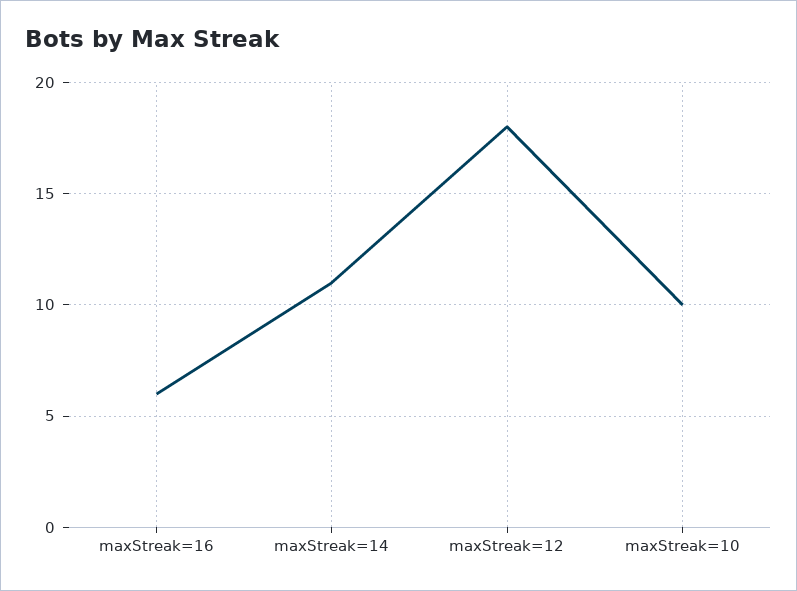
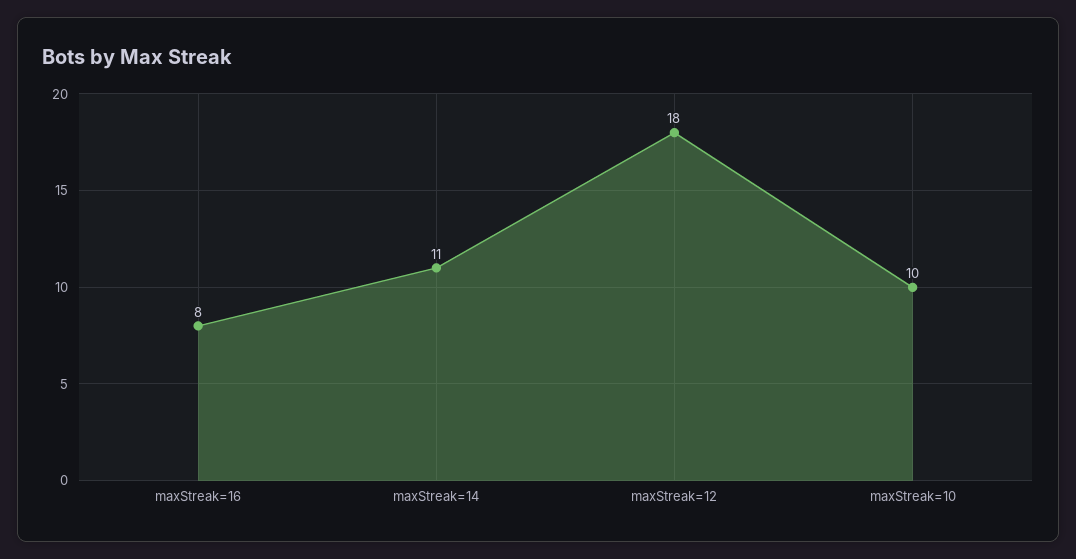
maxStreak=16: 6 -> 8

